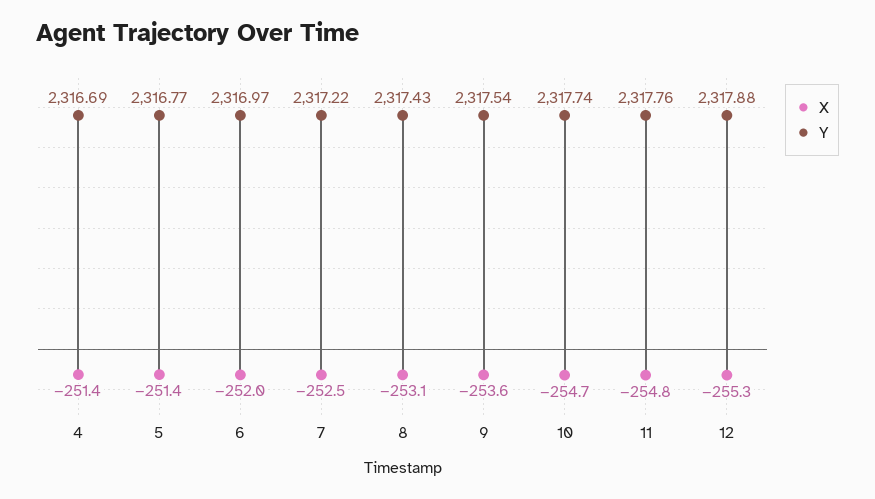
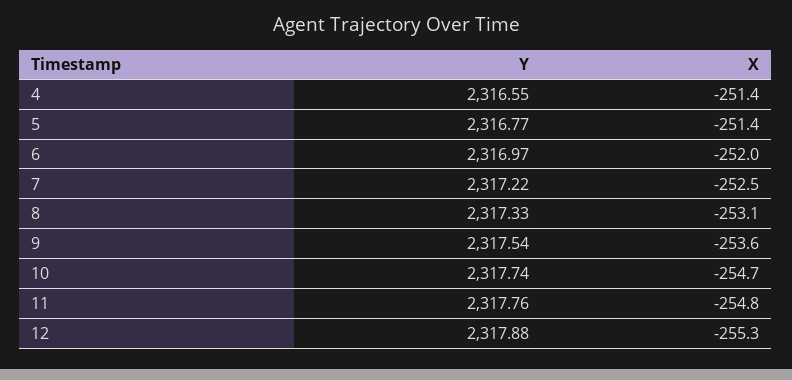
Y, 4: 2316.69 -> 2316.55
Y, 8: 2317.43 -> 2317.33

